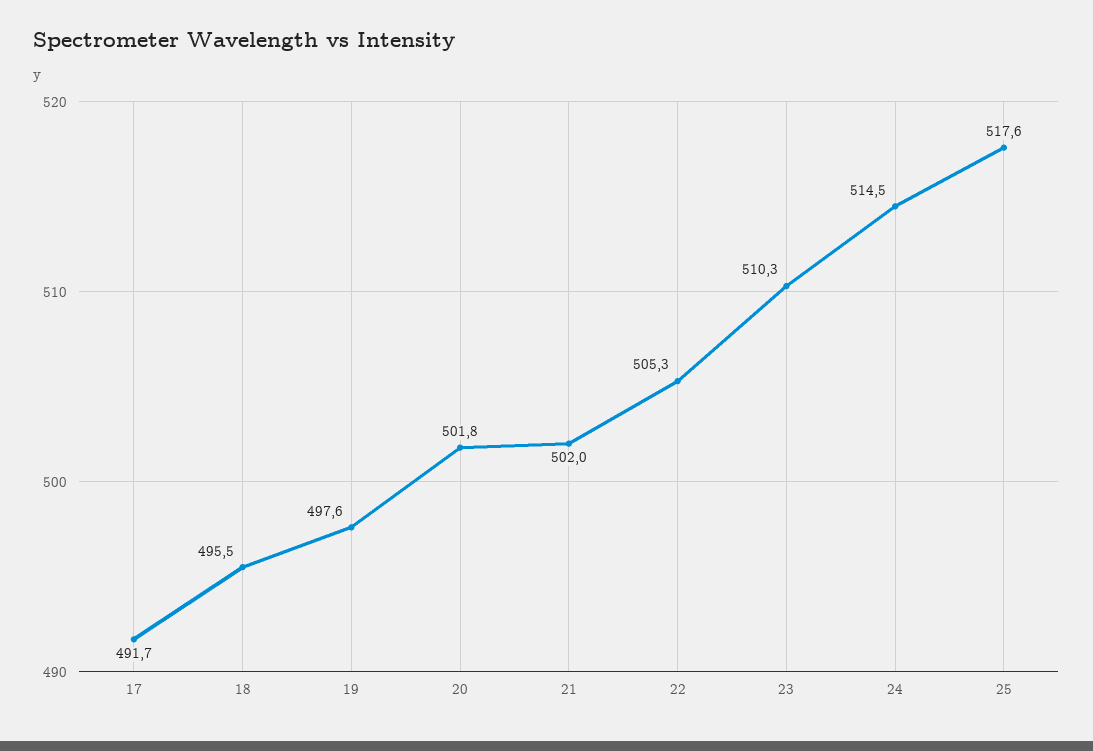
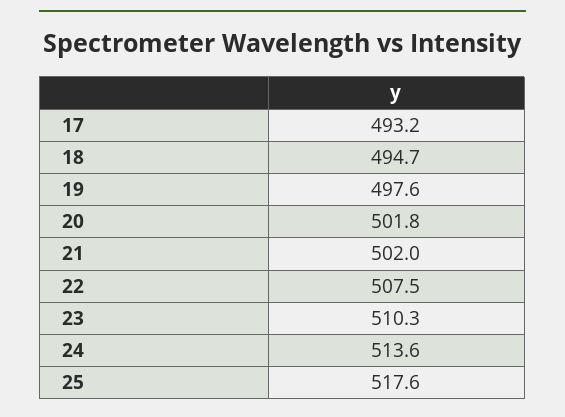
17: 491.7 -> 493.2
18: 495.5 -> 494.7
22: 505.3 -> 507.5
24: 514.5 -> 513.6

